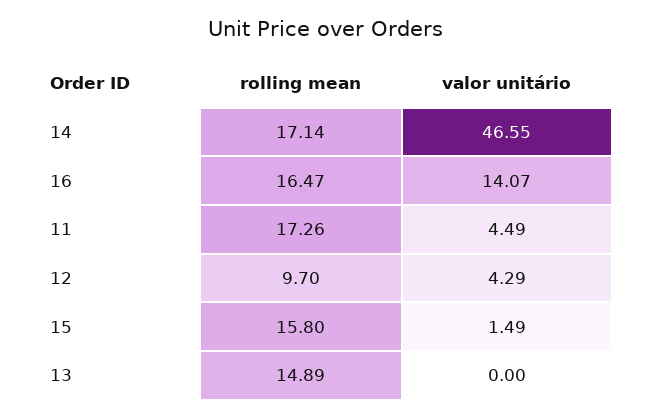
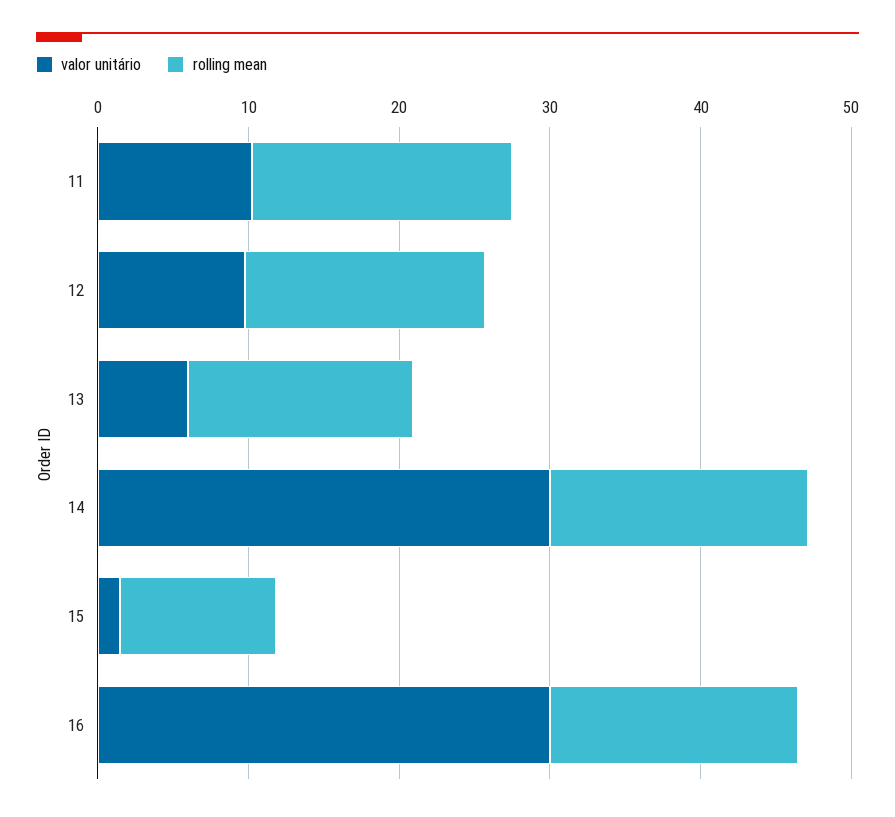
valor unitário, 14: 46.55 -> 30
valor unitário, 16: 14.07 -> 30
valor unitário, 11: 4.49 -> 10
rolling mean, 12: 9.7 -> 16
valor unitário, 12: 4.29 -> 10
rolling mean, 15: 15.8 -> 10
valor unitário, 13: 0 -> 6

